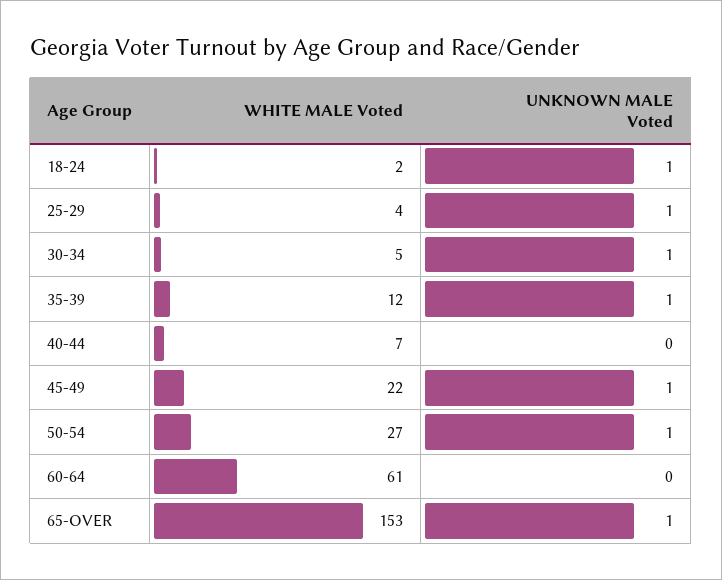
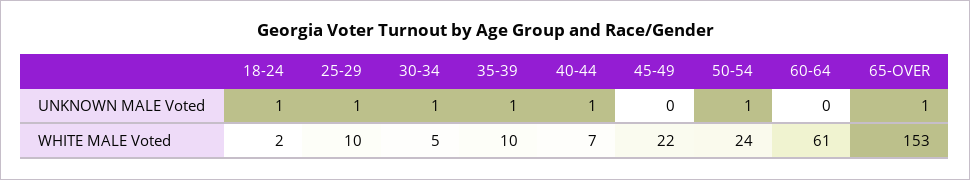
WHITE MALE Voted, 25-29: 4 -> 10
WHITE MALE Voted, 35-39: 12 -> 10
UNKNOWN MALE Voted, 40-44: 0 -> 1
UNKNOWN MALE Voted, 45-49: 1 -> 0
WHITE MALE Voted, 50-54: 27 -> 24

